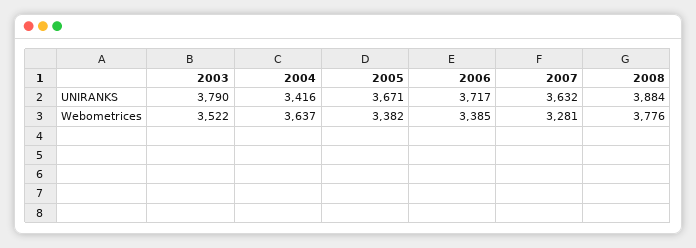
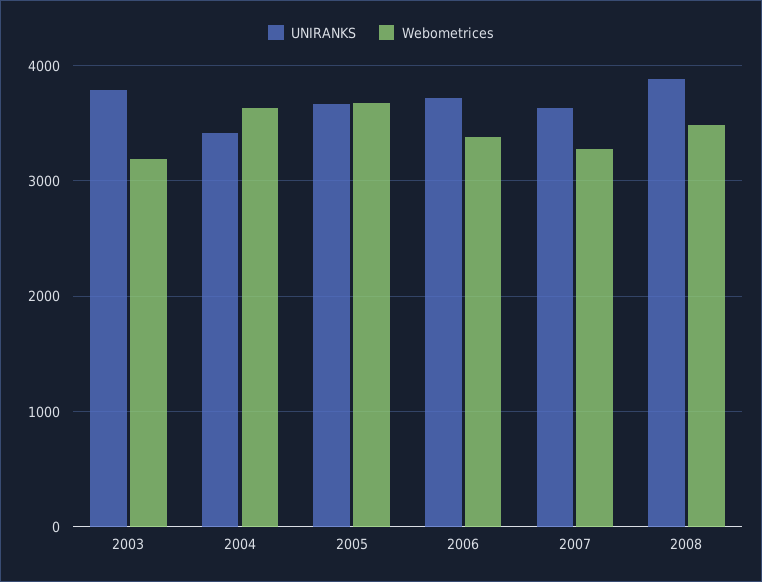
Webometrices, 2003: 3522 -> 3200
Webometrices, 2005: 3382 -> 3700
Webometrices, 2008: 3776 -> 3500

